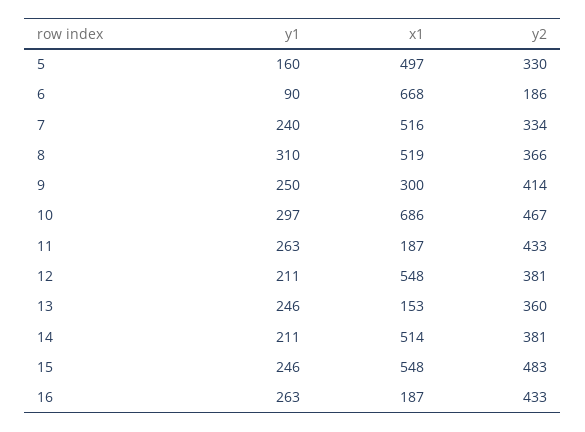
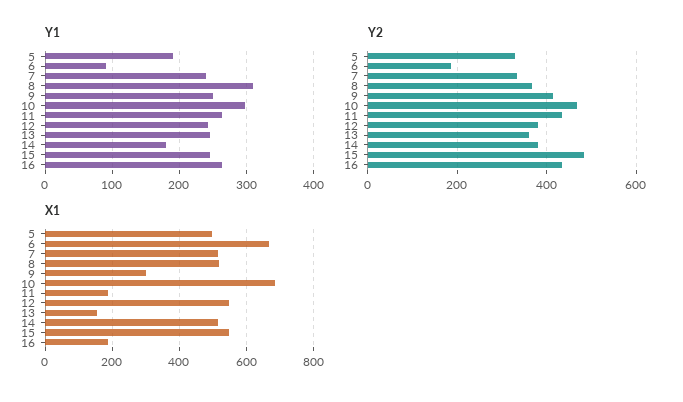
y1, 5: 160 -> 190
y1, 12: 211 -> 240
y1, 14: 211 -> 180

